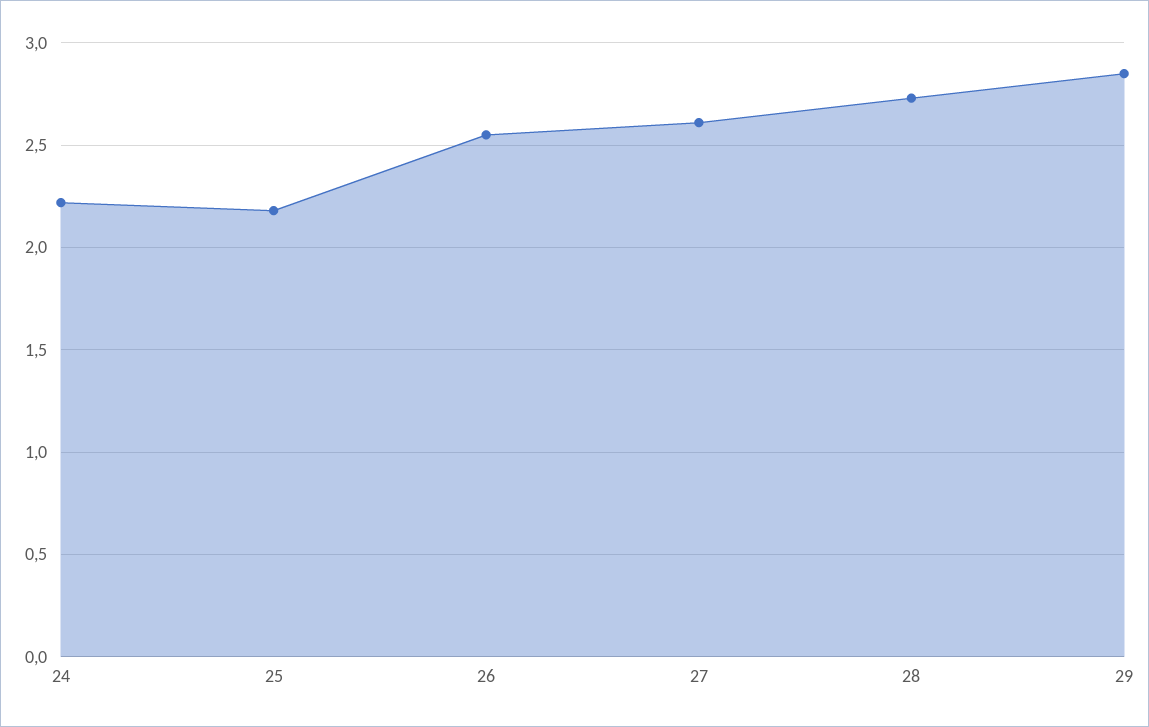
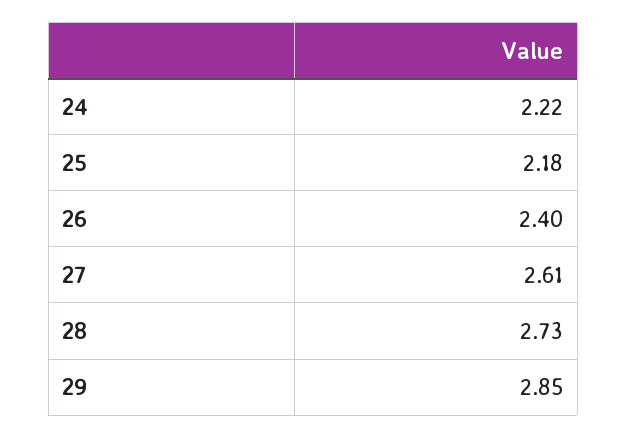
26: 2.55 -> 2.4

